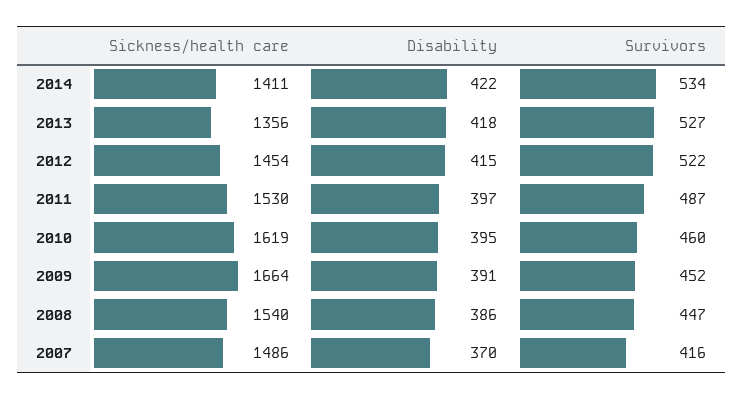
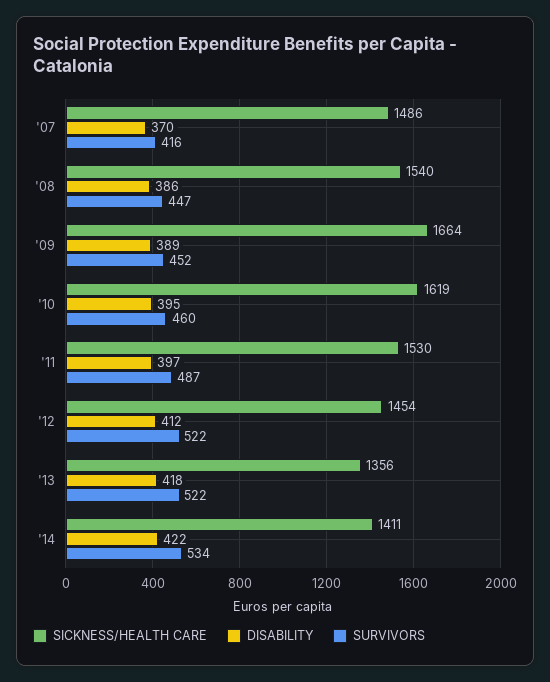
Survivors, 2013: 527 -> 522
Disability, 2012: 415 -> 412
Disability, 2009: 391 -> 389

